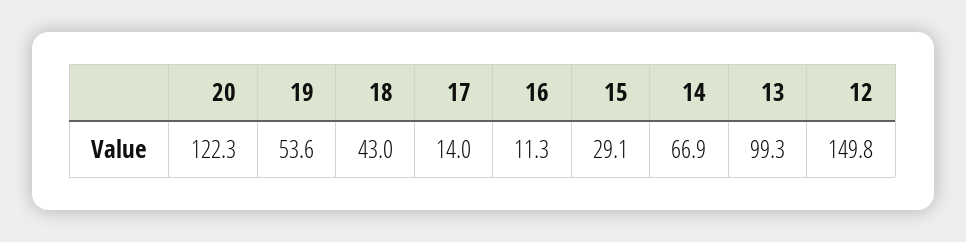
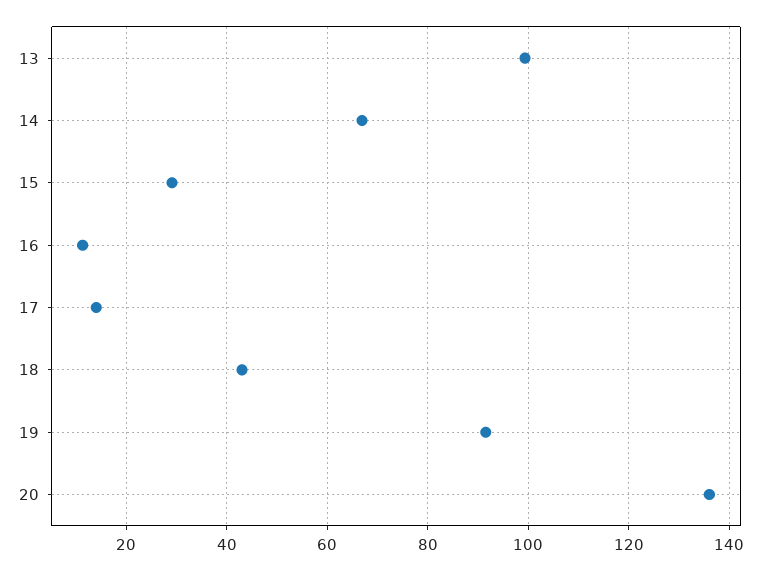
20: 122.3 -> 136
19: 53.6 -> 92
12: 149.8 -> none

